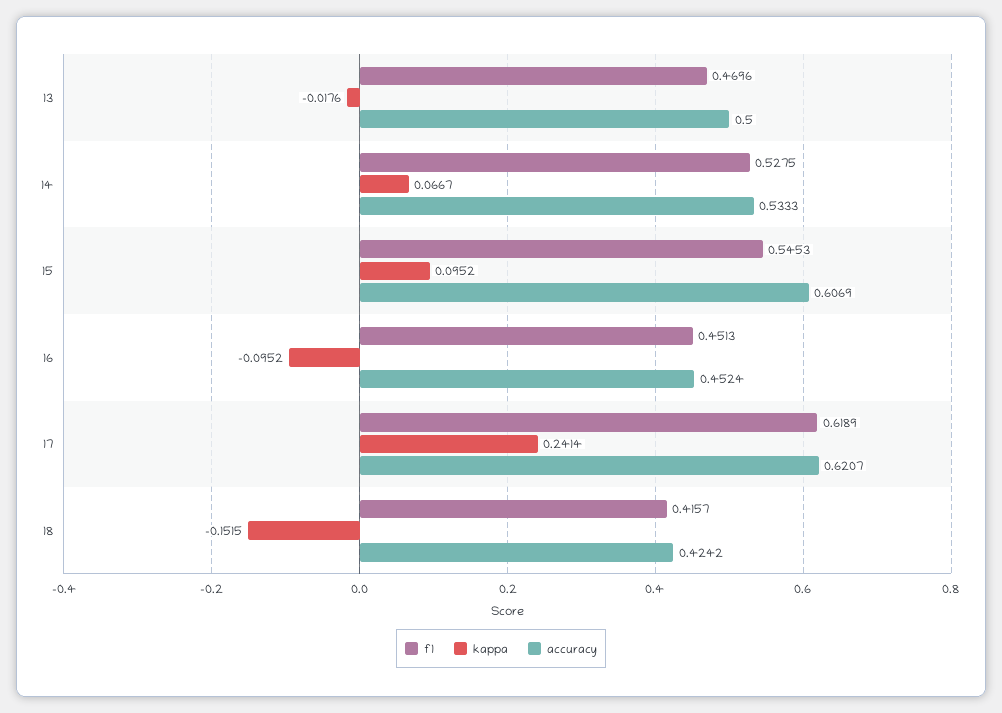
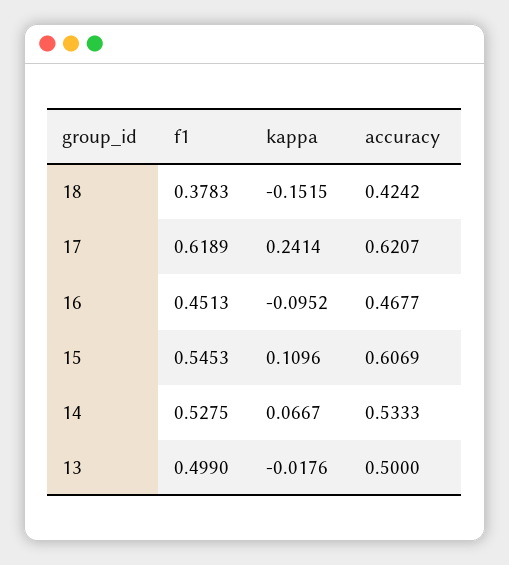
f1, 13: 0.4696 -> 0.499
kappa, 15: 0.0952 -> 0.1096
accuracy, 16: 0.4524 -> 0.4677
f1, 18: 0.4157 -> 0.3783

